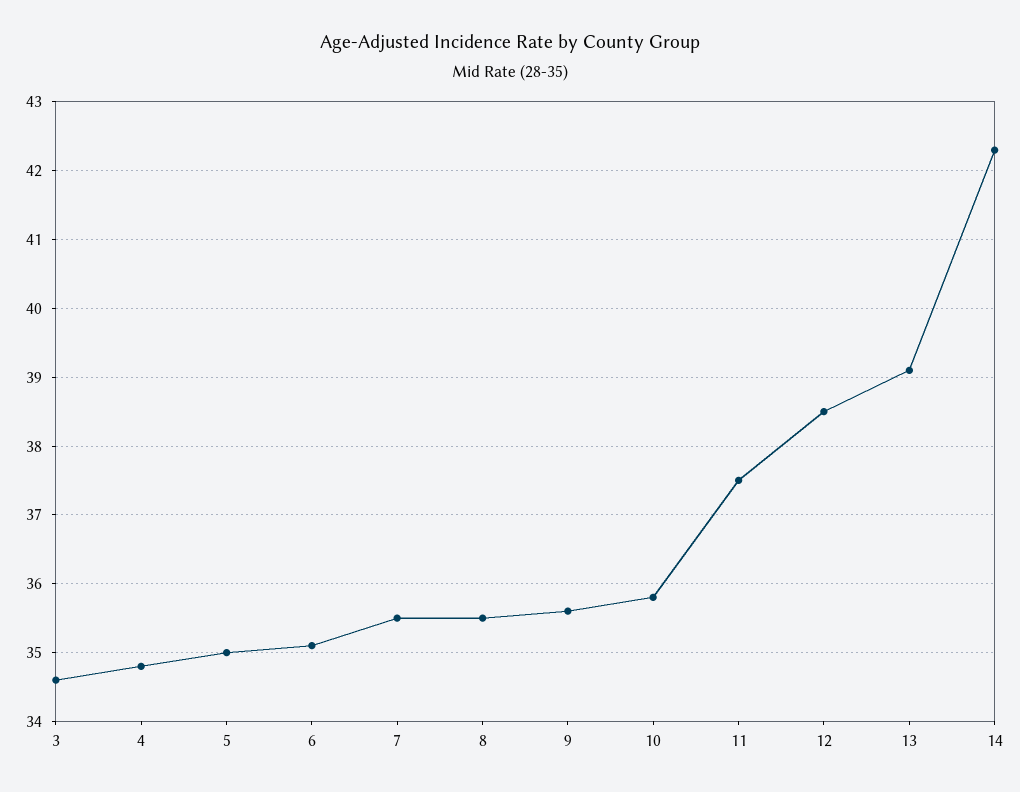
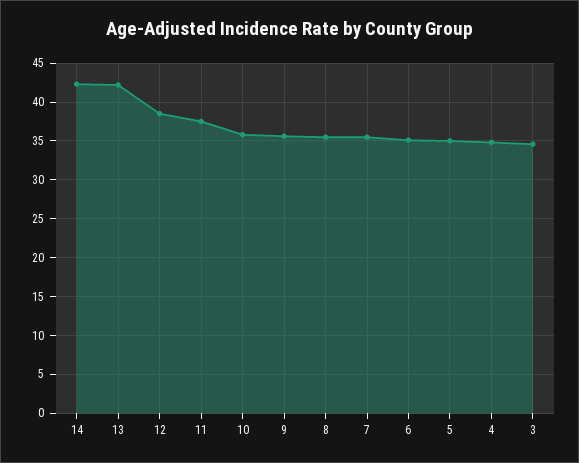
13: 39.1 -> 42

